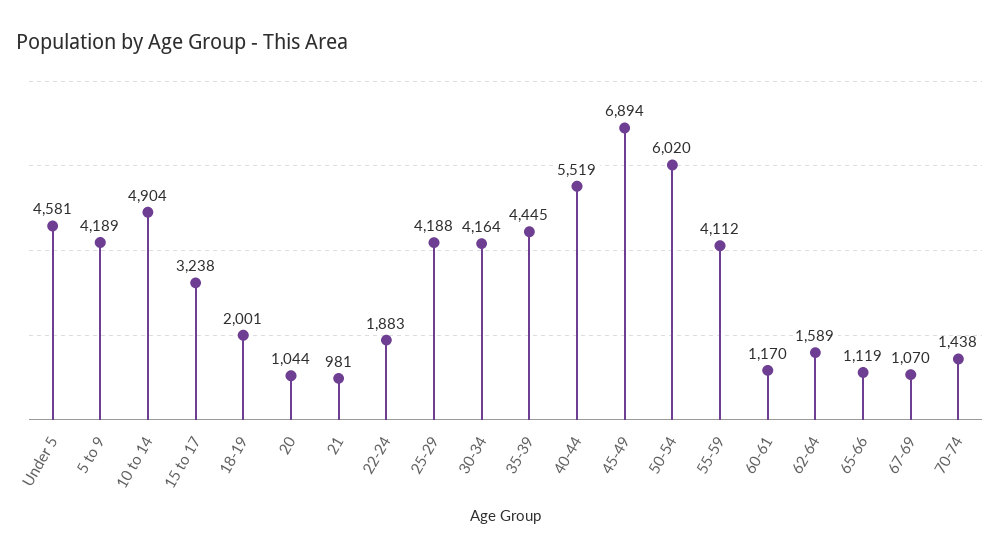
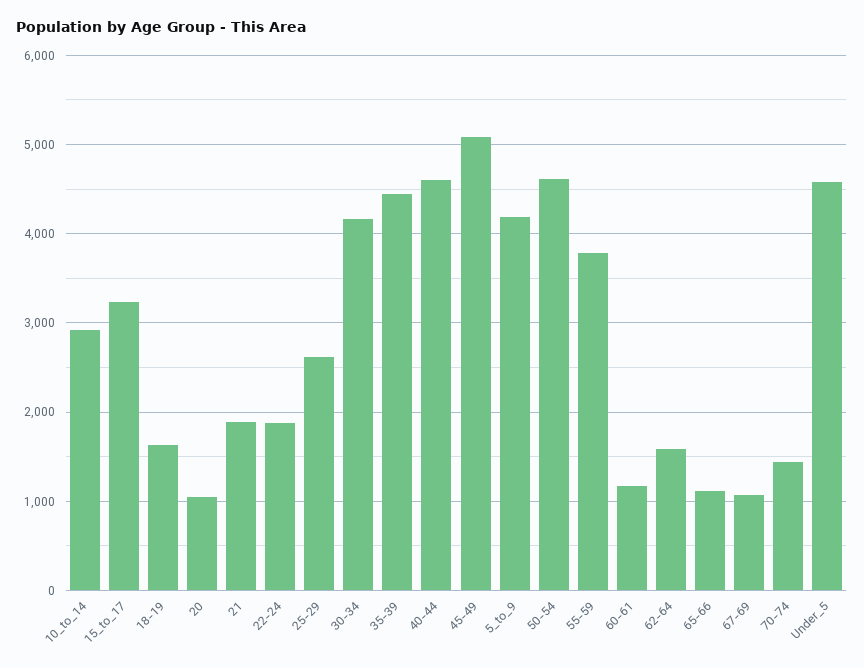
10 to 14: 4904 -> 2900
18-19: 2001 -> 1600
21: 981 -> 1900
25-29: 4188 -> 2600
40-44: 5519 -> 4600
45-49: 6894 -> 5100
50-54: 6020 -> 4600
55-59: 4112 -> 3800

